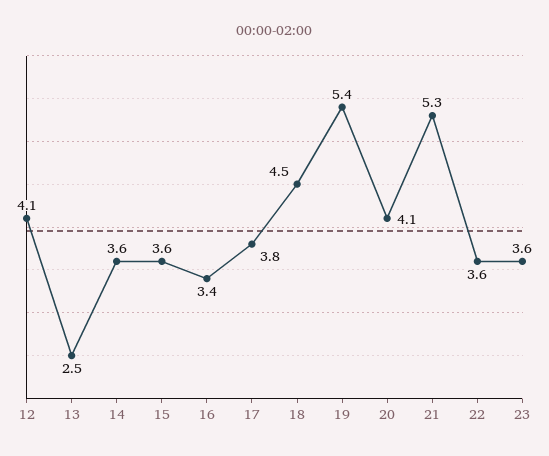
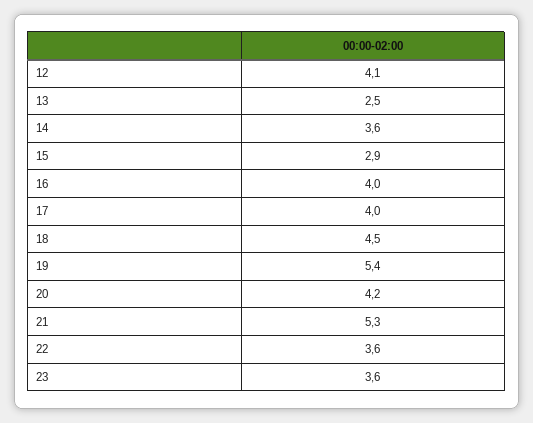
15: 3.6 -> 2.9
16: 3.4 -> 4
17: 3.8 -> 4
20: 4.1 -> 4.2

